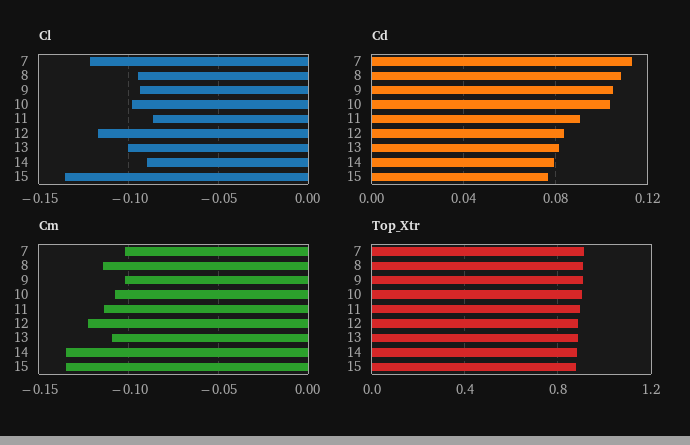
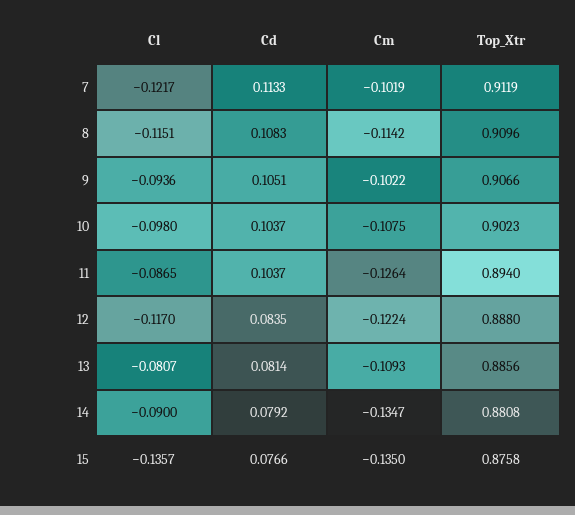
Cl, 8: -0.095 -> -0.1151
Cl, 13: -0.1 -> -0.0807
Cd, 11: 0.09 -> 0.1037
Cm, 11: -0.115 -> -0.1264

